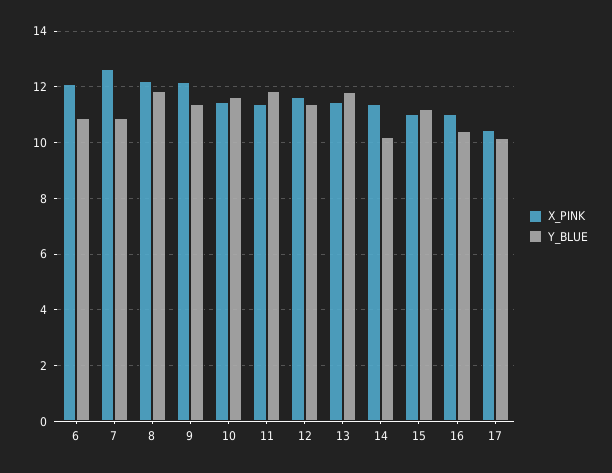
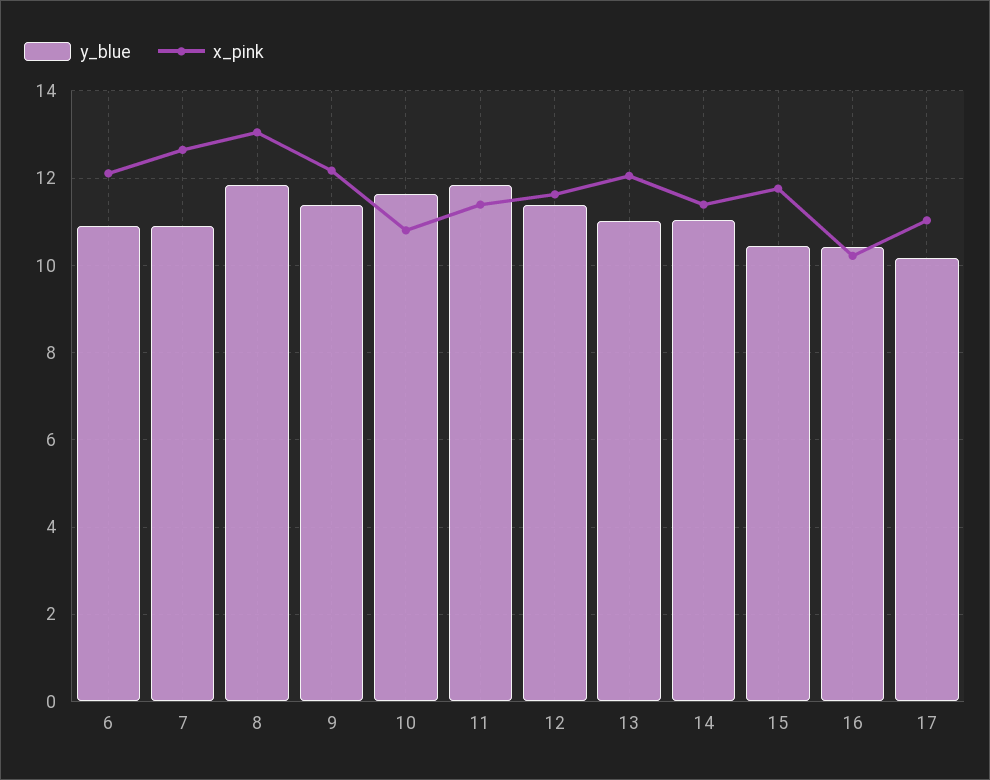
X_PINK, 8: 12.25 -> 13
X_PINK, 10: 11.5 -> 10.8
X_PINK, 13: 11.5 -> 12
Y_BLUE, 13: 11.75 -> 11
Y_BLUE, 14: 10.25 -> 11
X_PINK, 15: 11 -> 11.8
Y_BLUE, 15: 11.25 -> 10.4
X_PINK, 16: 11 -> 10.2
X_PINK, 17: 10.5 -> 11

